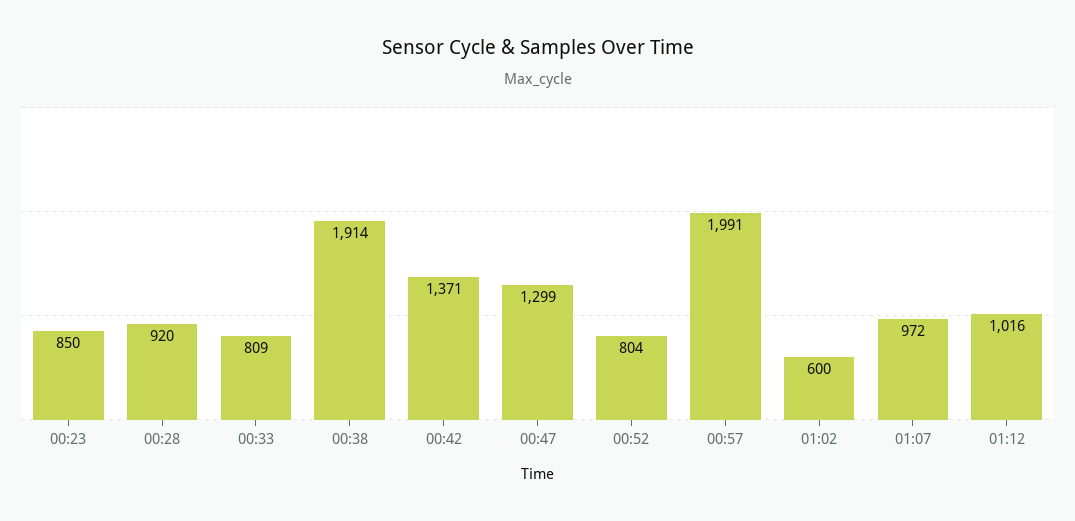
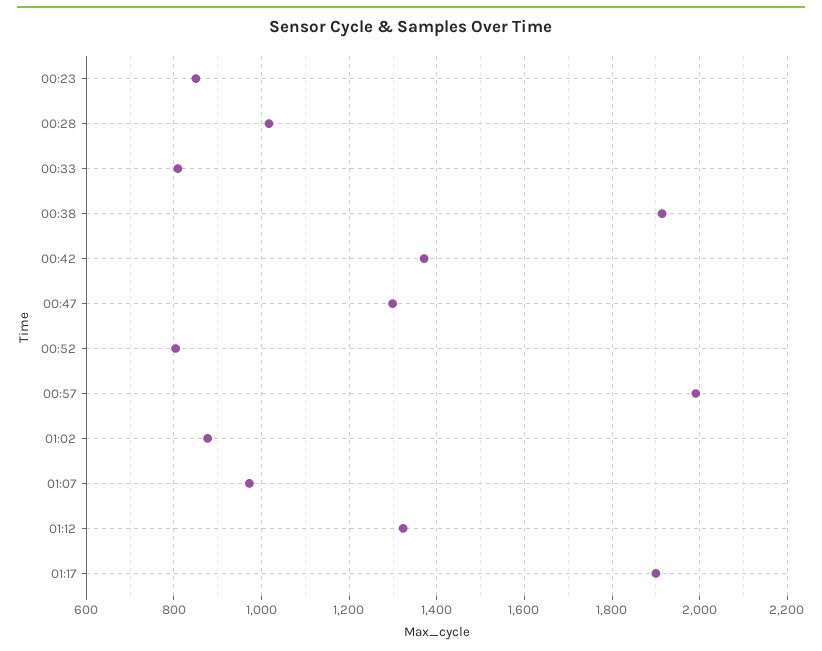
00:28: 920 -> 1020
01:02: 600 -> 880
01:12: 1016 -> 1320
01:17: none -> 1900

